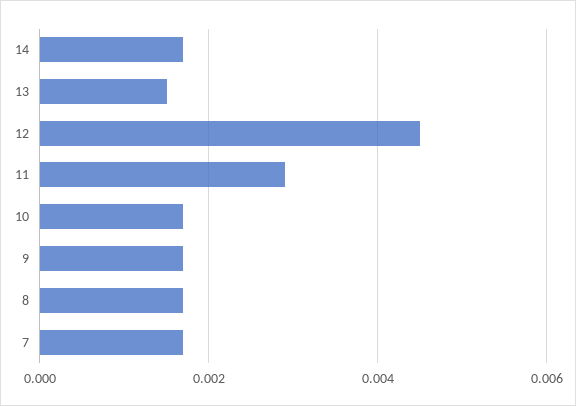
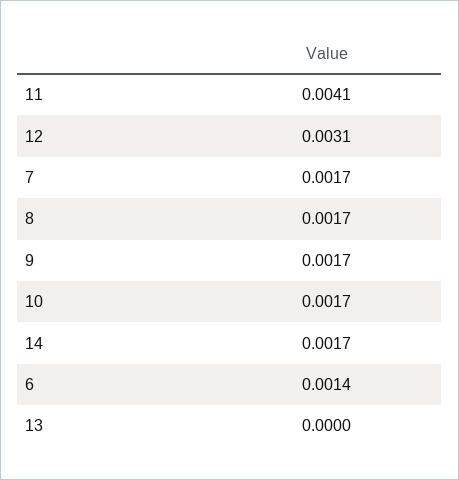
13: 0.0015 -> 0
12: 0.0045 -> 0.0031
11: 0.003 -> 0.0041
6: none -> 0.0014

